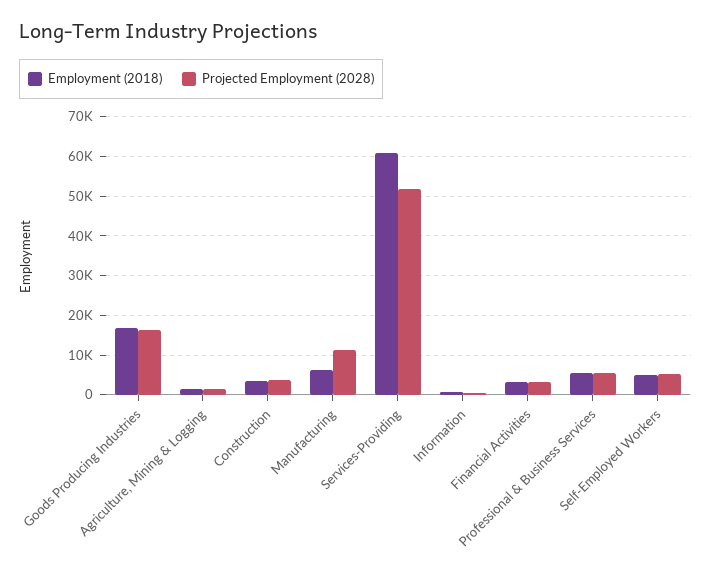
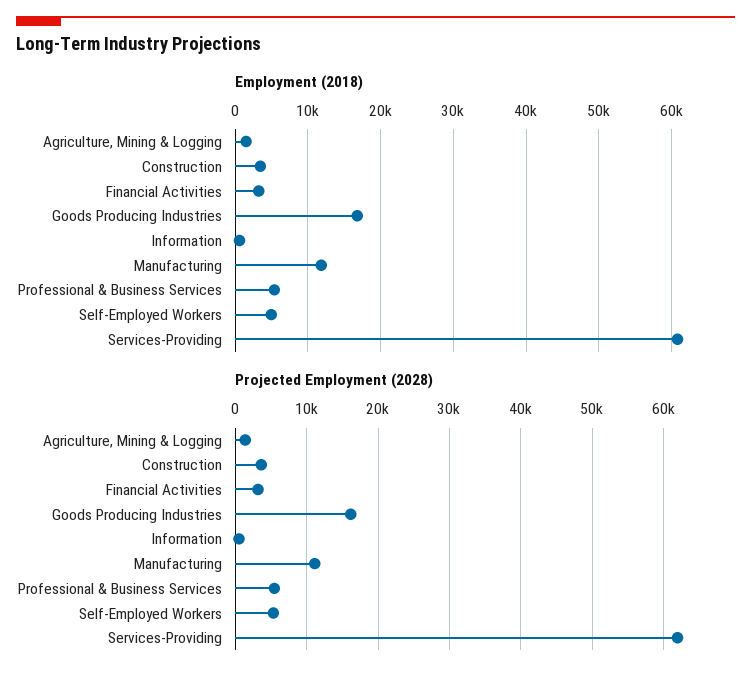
Employment (2018), Manufacturing: 6000 -> 12000
Projected Employment (2028), Services-Providing: 52000 -> 62000

